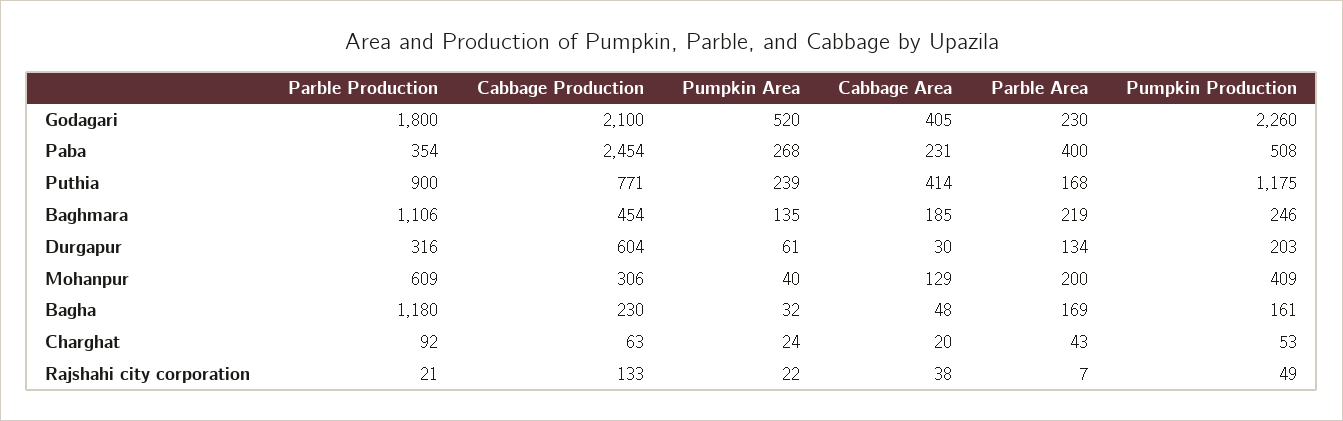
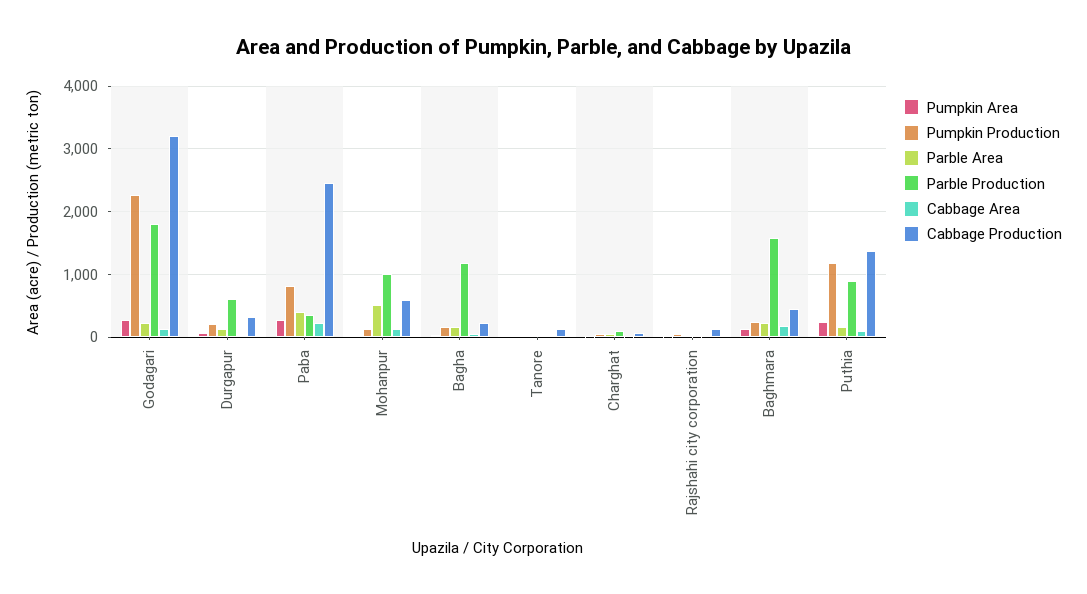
Cabbage Production, Godagari: 2100 -> 3200
Pumpkin Area, Godagari: 520 -> 300
Cabbage Area, Godagari: 405 -> 100
Pumpkin Production, Paba: 508 -> 800
Cabbage Production, Puthia: 771 -> 1400
Cabbage Area, Puthia: 414 -> 100
Parble Production, Baghmara: 1106 -> 1600
Parble Production, Durgapur: 316 -> 600
Cabbage Production, Durgapur: 604 -> 300
Parble Production, Mohanpur: 609 -> 1000
Cabbage Production, Mohanpur: 306 -> 600
Parble Area, Mohanpur: 200 -> 500
Pumpkin Production, Mohanpur: 409 -> 100
Pumpkin Area, Tanore: none -> 0
Pumpkin Production, Tanore: none -> 0
Parble Area, Tanore: none -> 0
Parble Production, Tanore: none -> 0
Cabbage Area, Tanore: none -> 0
Cabbage Production, Tanore: none -> 100

